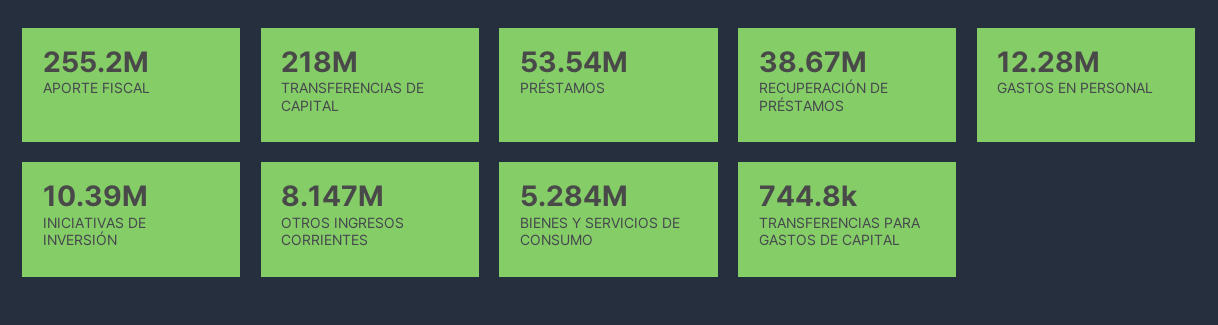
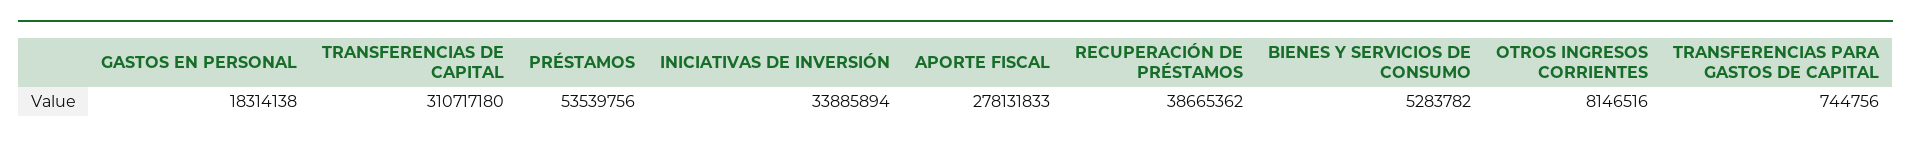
APORTE FISCAL: 255200000 -> 278131833
TRANSFERENCIAS DE CAPITAL: 218000000 -> 310717180
GASTOS EN PERSONAL: 12280000 -> 18314138
INICIATIVAS DE INVERSIÓN: 10390000 -> 33885894

